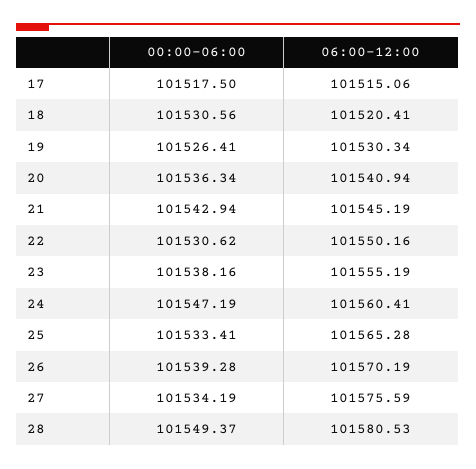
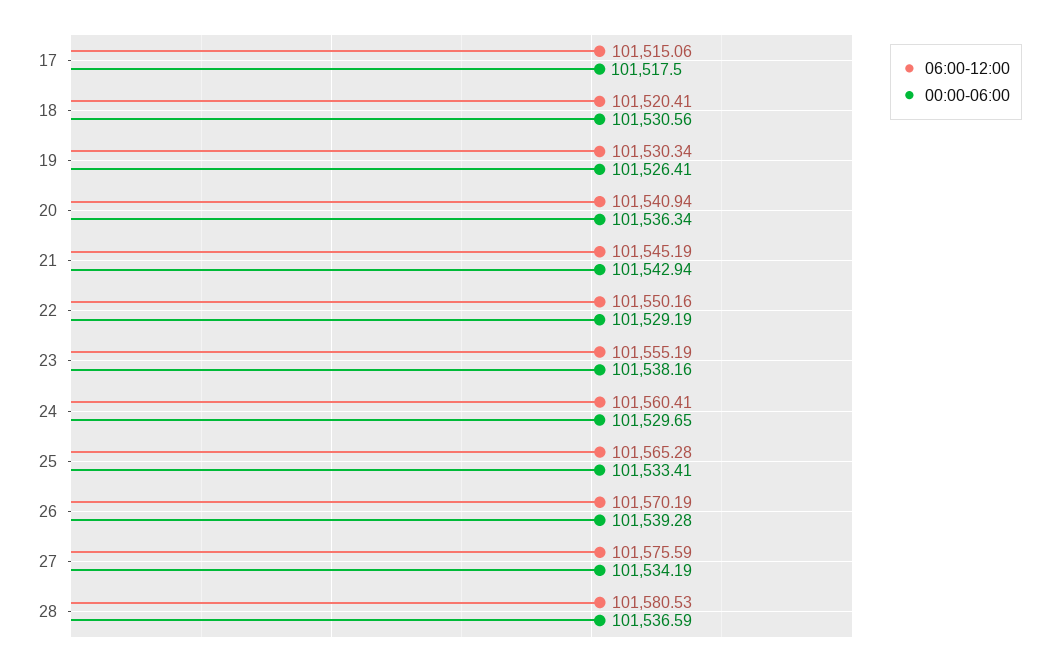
00:00-06:00, 22: 101530.62 -> 101529.19
00:00-06:00, 24: 101547.19 -> 101529.65
00:00-06:00, 28: 101549.37 -> 101536.59

